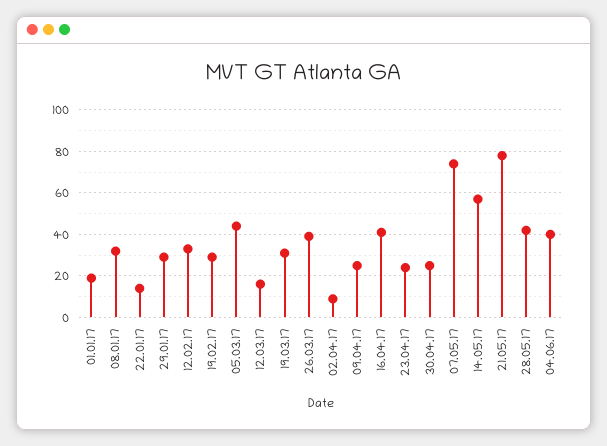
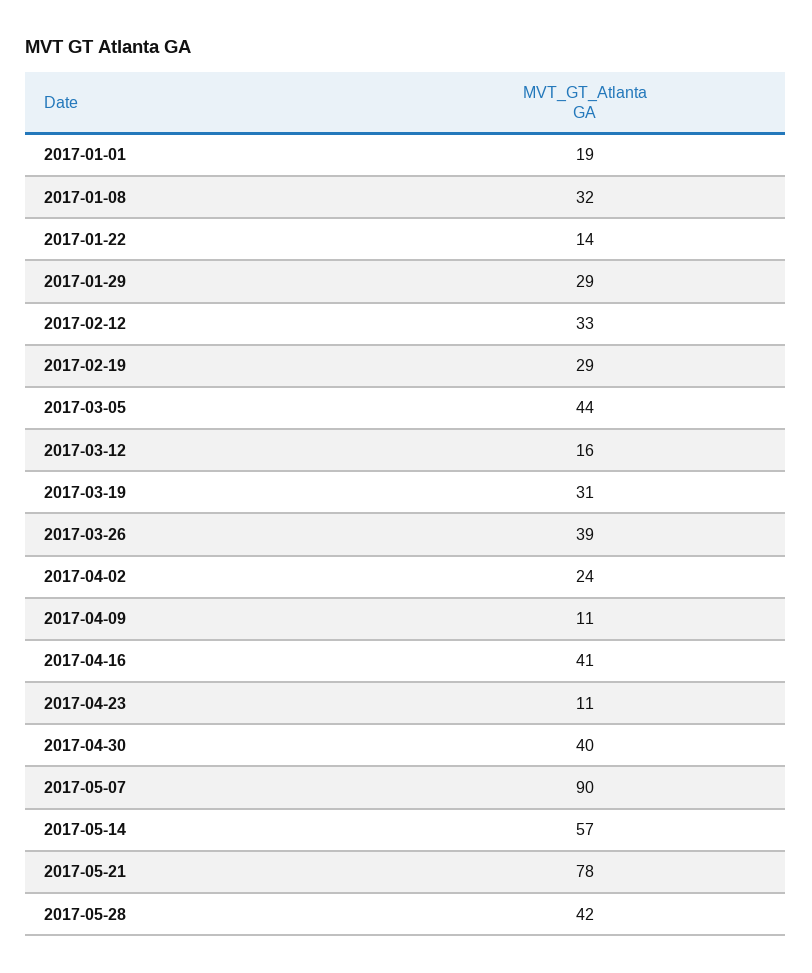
02.04.17: 10 -> 24
09.04.17: 25 -> 11
23.04.17: 25 -> 11
30.04.17: 25 -> 40
07.05.17: 75 -> 90
04.06.17: 40 -> none

